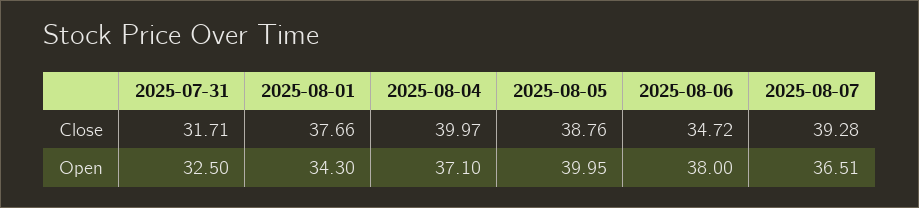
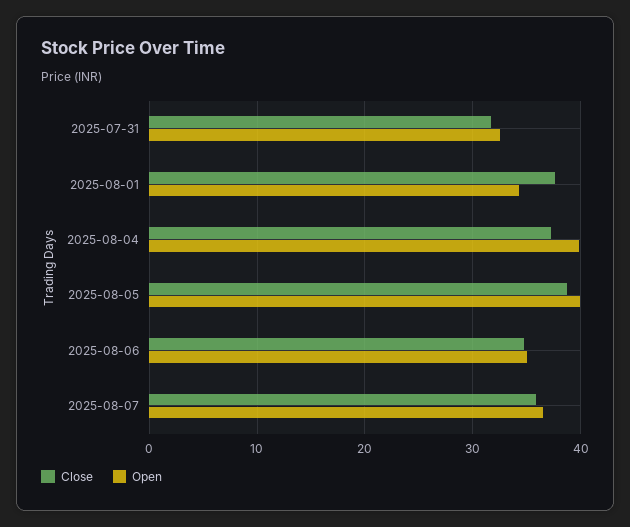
Close, 2025-08-04: 39.97 -> 37
Close, 2025-08-07: 39.28 -> 36
Open, 2025-08-04: 37.1 -> 40
Open, 2025-08-06: 38 -> 35

